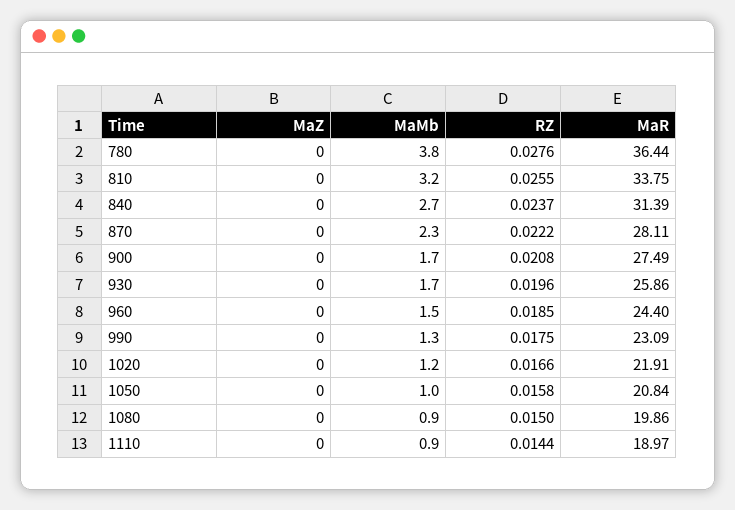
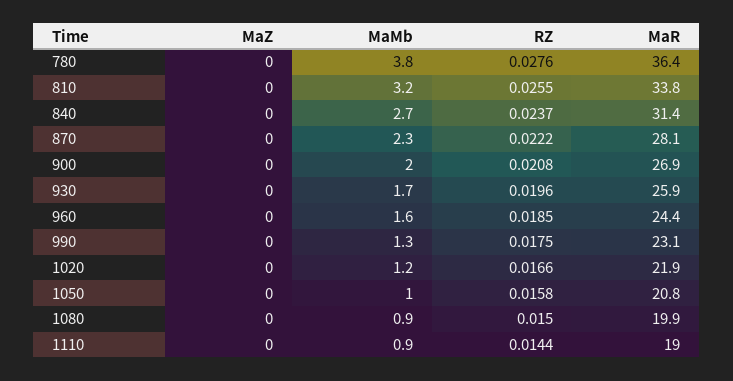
MaMb, 900: 1.7 -> 2
MaR, 900: 27.49 -> 26.9
MaMb, 960: 1.5 -> 1.6

